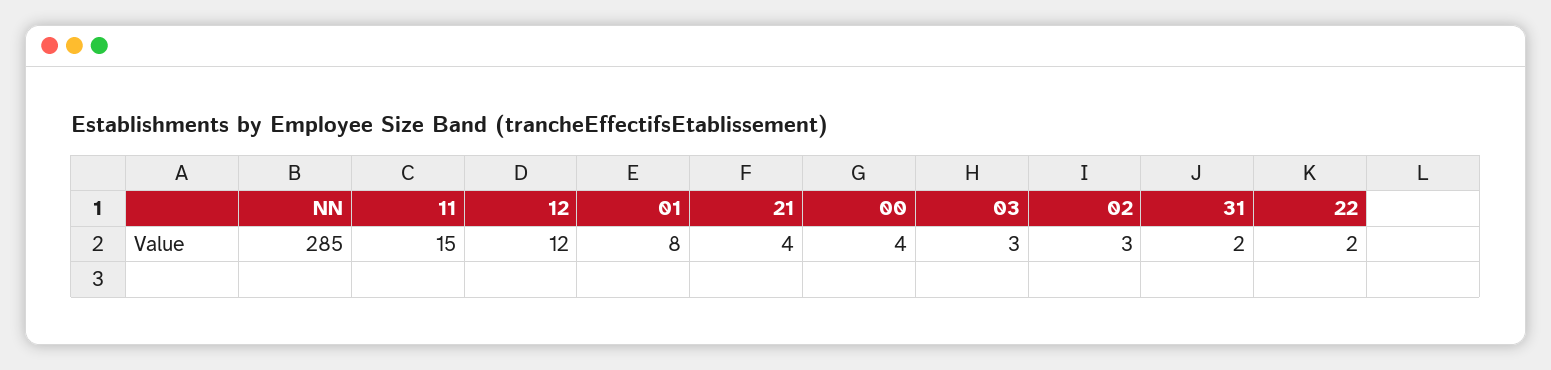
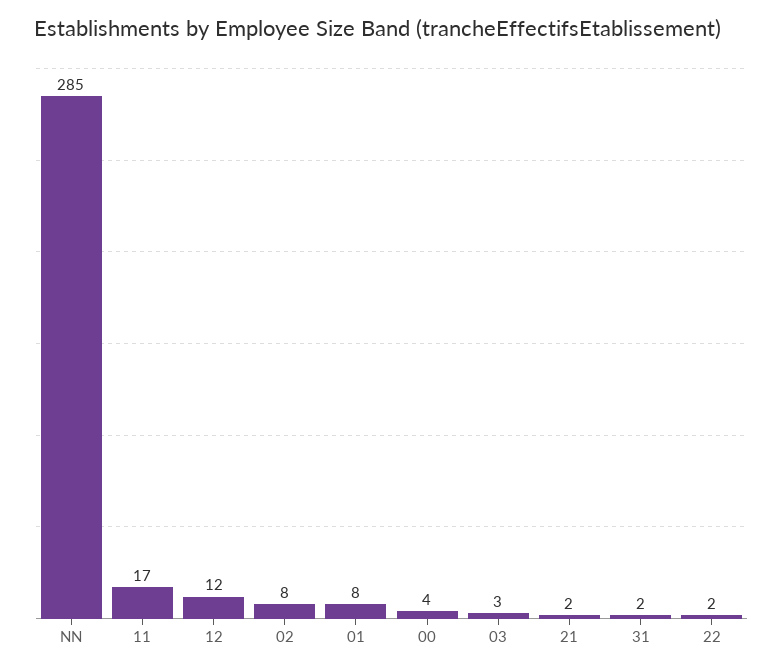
11: 15 -> 17
21: 4 -> 2
02: 3 -> 8

